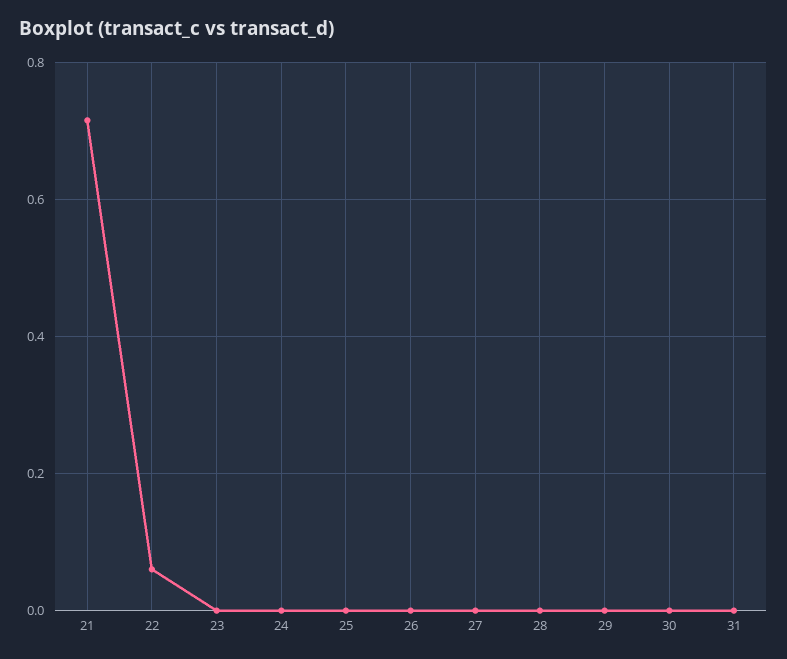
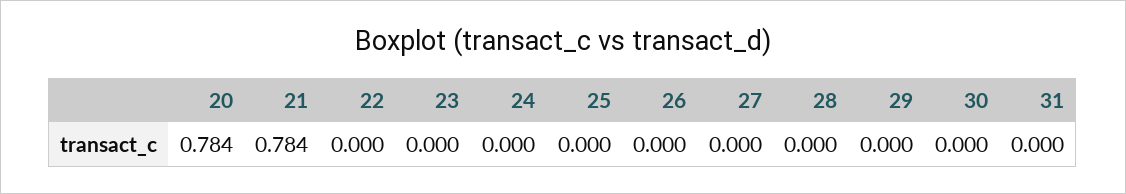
21: 0.72 -> 0.784
22: 0.06 -> 0
20: none -> 0.784

